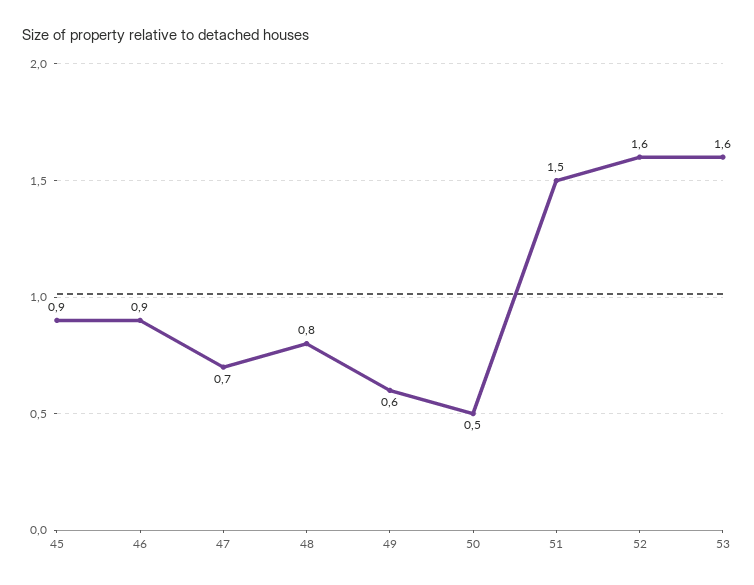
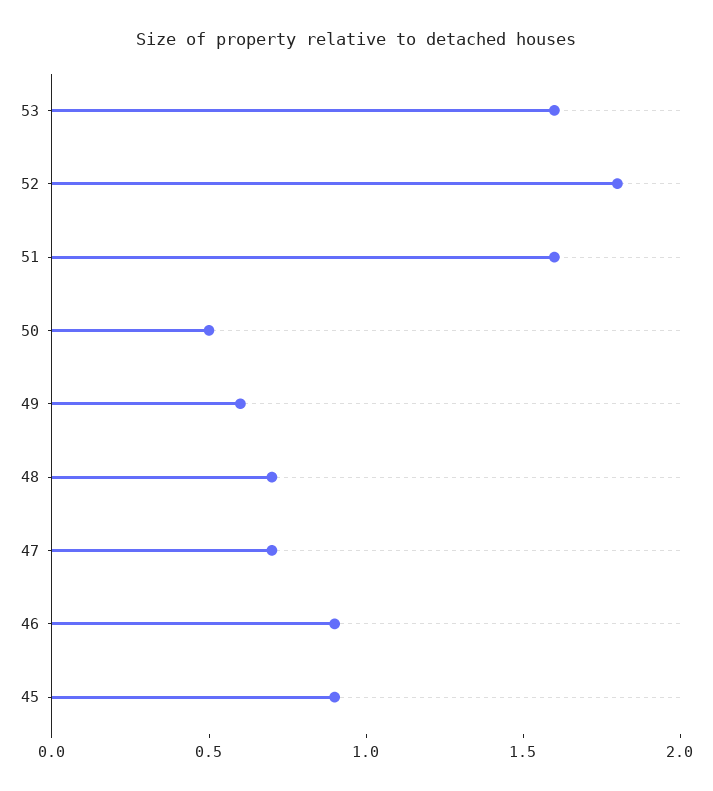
48: 0.8 -> 0.7
51: 1.5 -> 1.6
52: 1.6 -> 1.8

